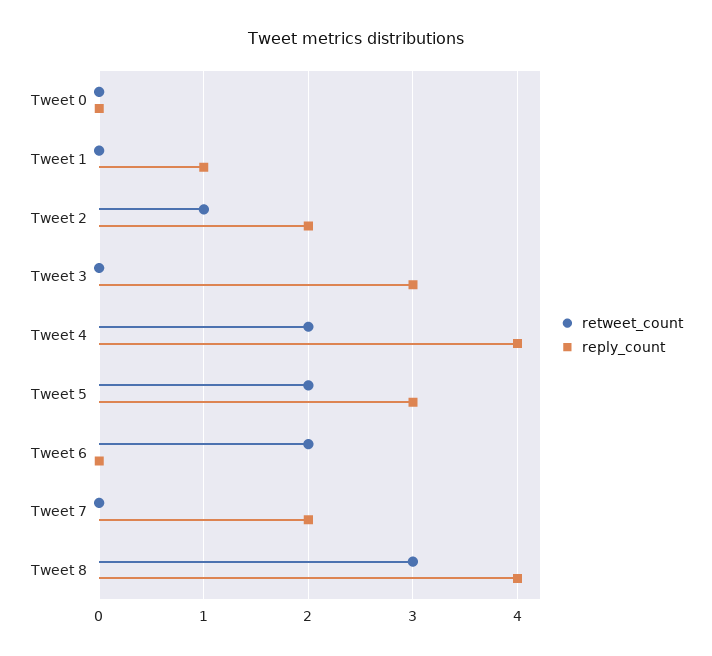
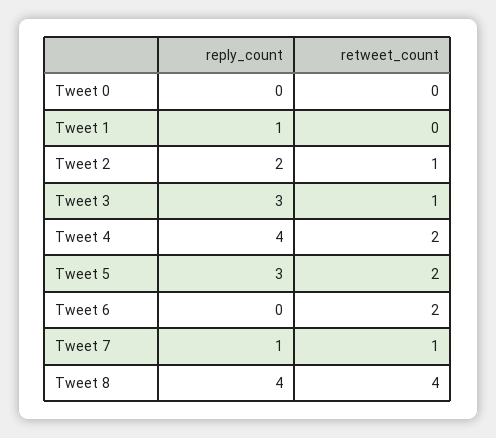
retweet_count, Tweet 3: 0 -> 1
retweet_count, Tweet 7: 0 -> 1
reply_count, Tweet 7: 2 -> 1
retweet_count, Tweet 8: 3 -> 4

